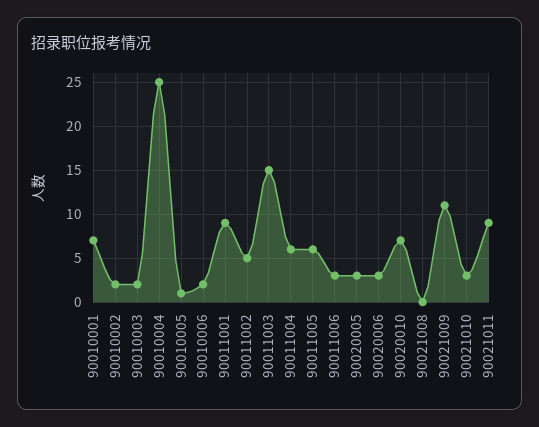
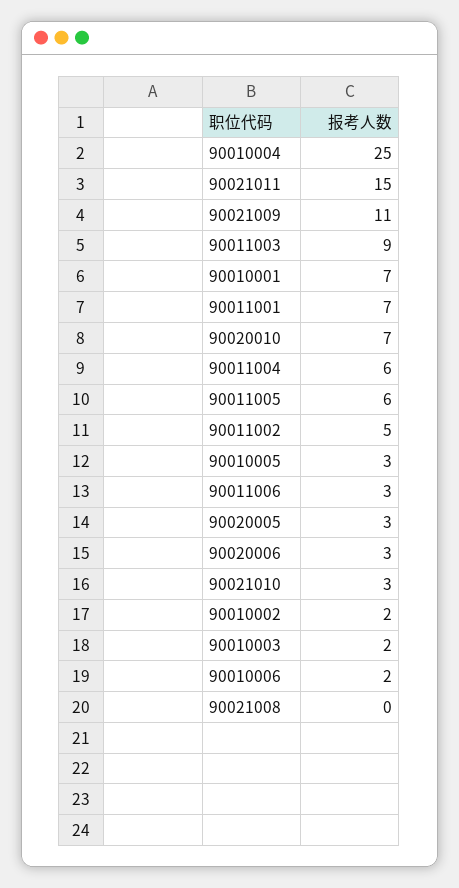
90010005: 1 -> 3
90011001: 9 -> 7
90011003: 15 -> 9
90021011: 9 -> 15

